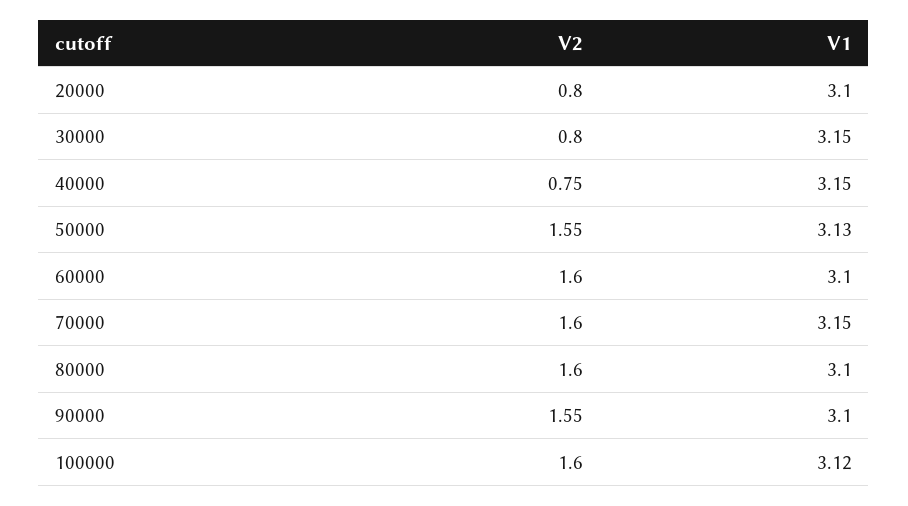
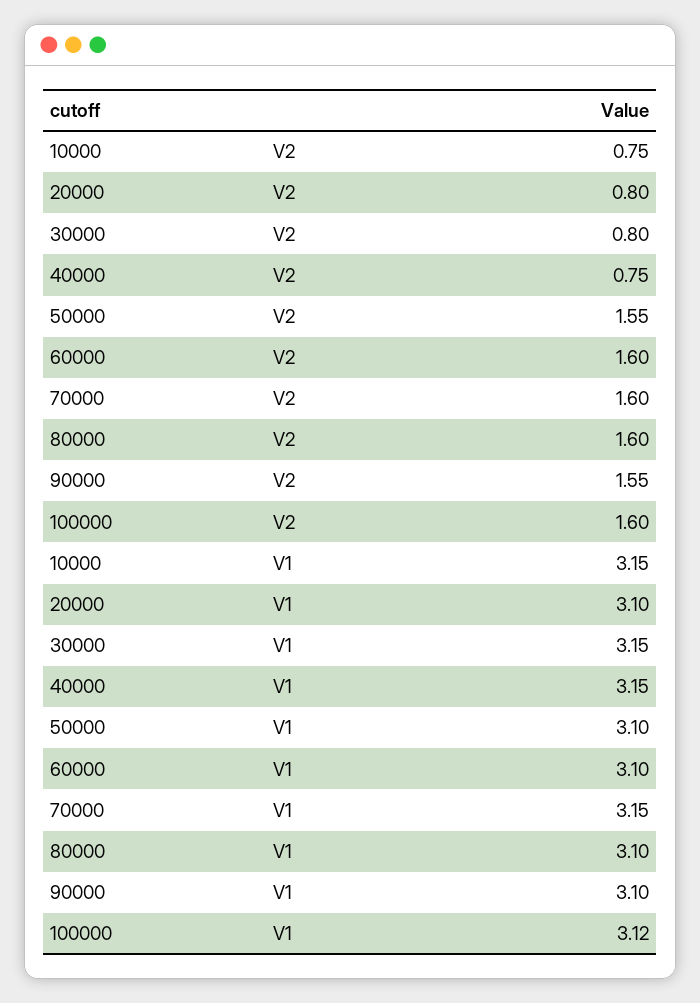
V1, 50000: 3.13 -> 3.1
V2, 10000: none -> 0.75
V1, 10000: none -> 3.15

